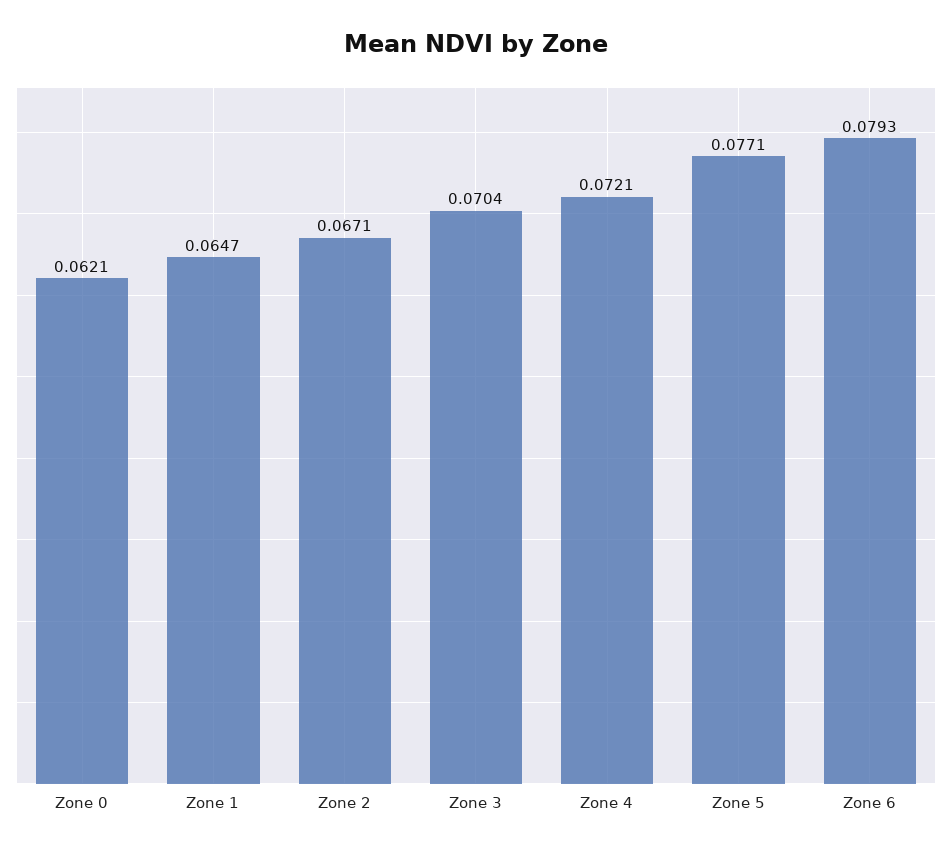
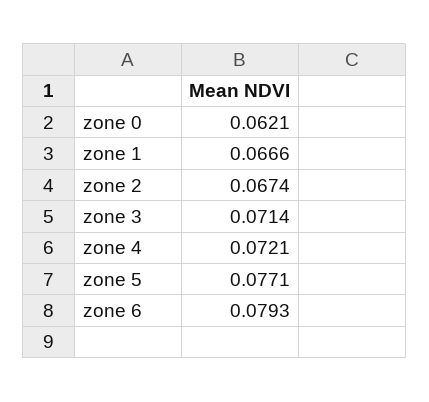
Zone 1: 0.0647 -> 0.0666
Zone 2: 0.0671 -> 0.0674
Zone 3: 0.0704 -> 0.0714

